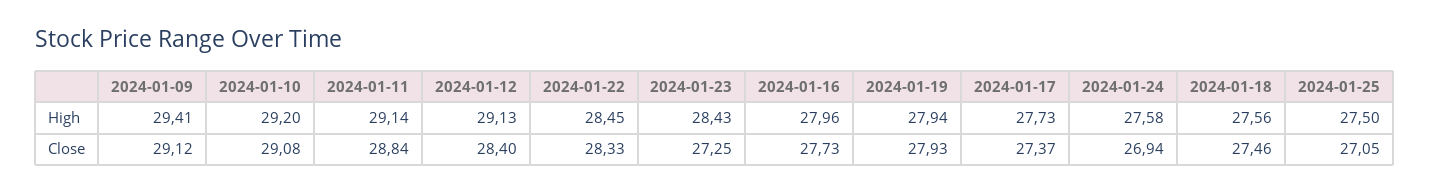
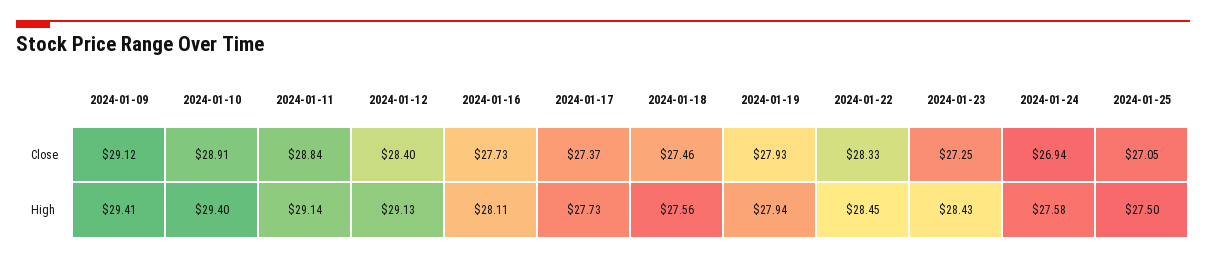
2024-01-10, High: 29.2 -> 29.4
2024-01-16, High: 27.96 -> 28.11
2024-01-10, Close: 29.08 -> 28.91

